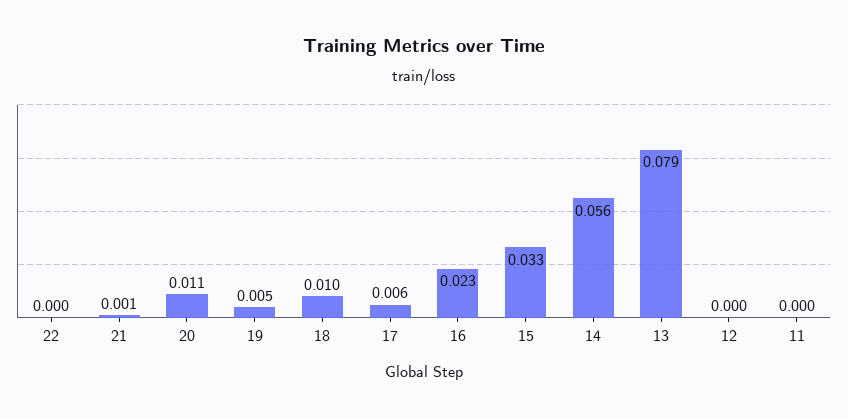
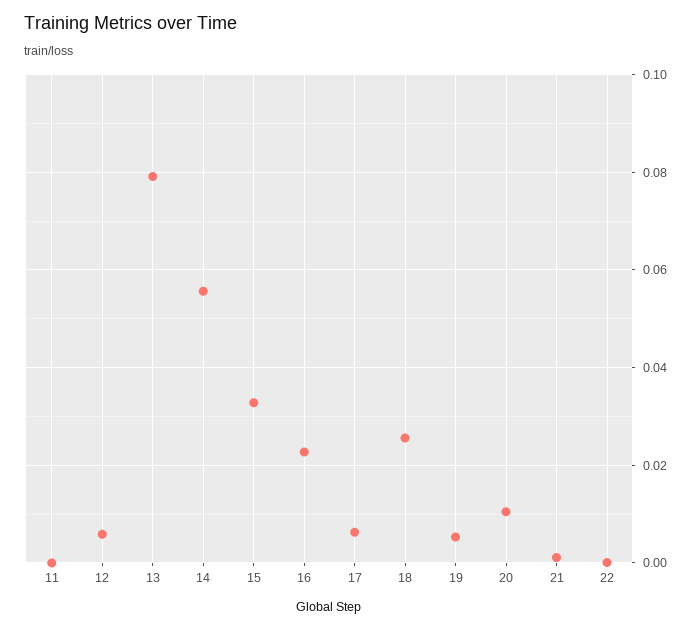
18: 0.01 -> 0.026
12: 0 -> 0.006

